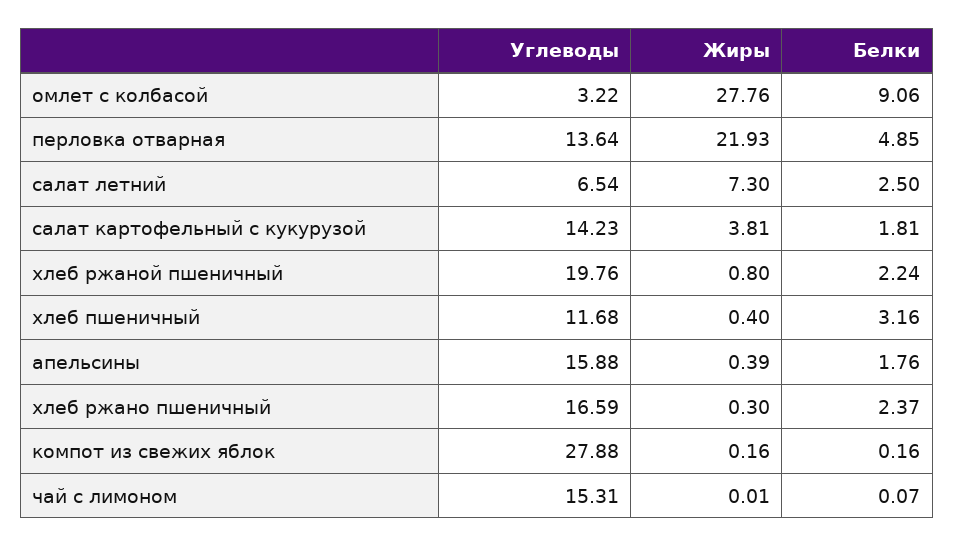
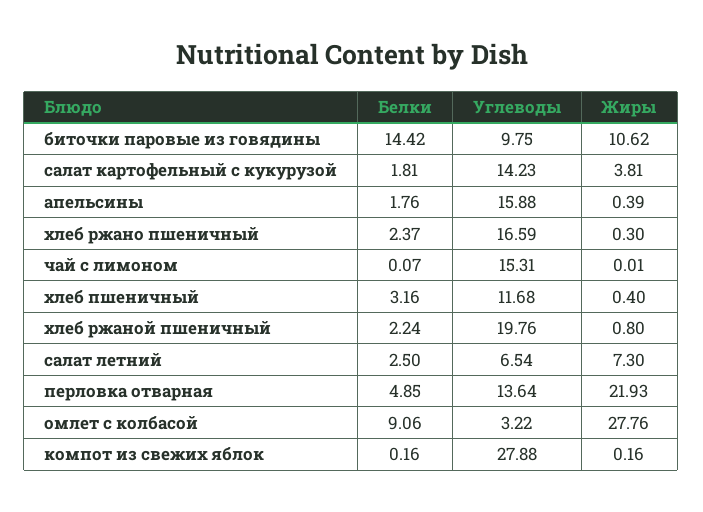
Белки, биточки паровые из говядины: none -> 14.42
Углеводы, биточки паровые из говядины: none -> 9.75
Жиры, биточки паровые из говядины: none -> 10.62

